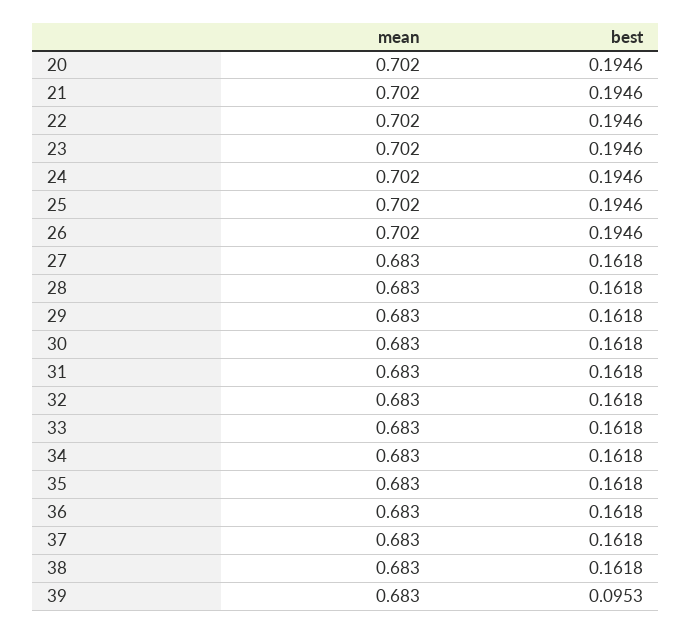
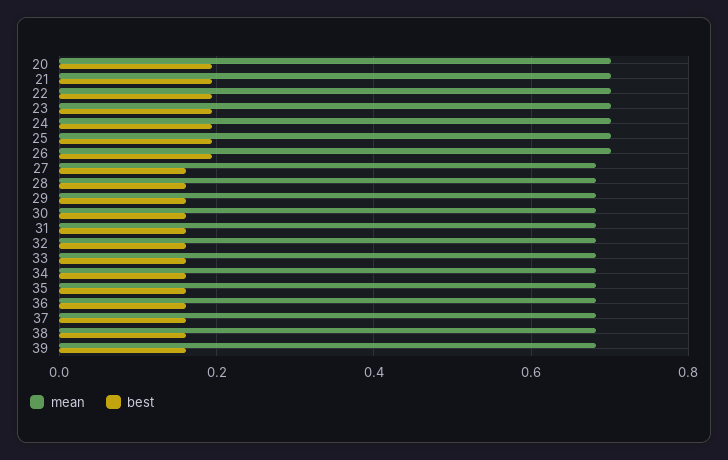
best, 39: 0.0953 -> 0.16

